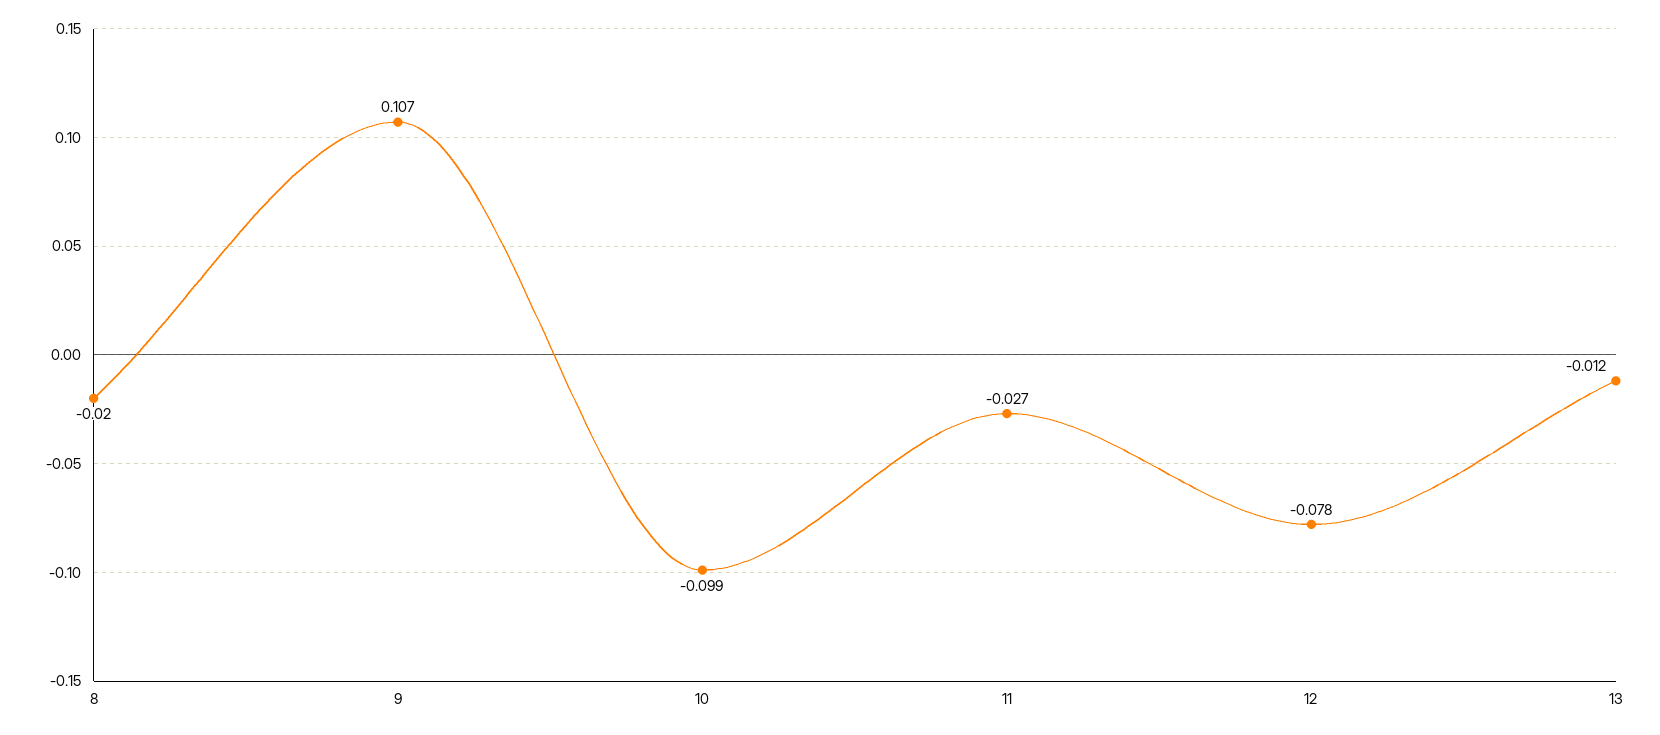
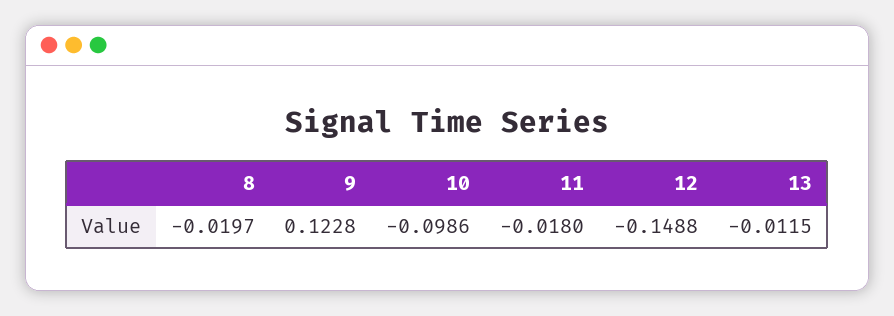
9: 0.107 -> 0.1228
11: -0.027 -> -0.018
12: -0.078 -> -0.1488

